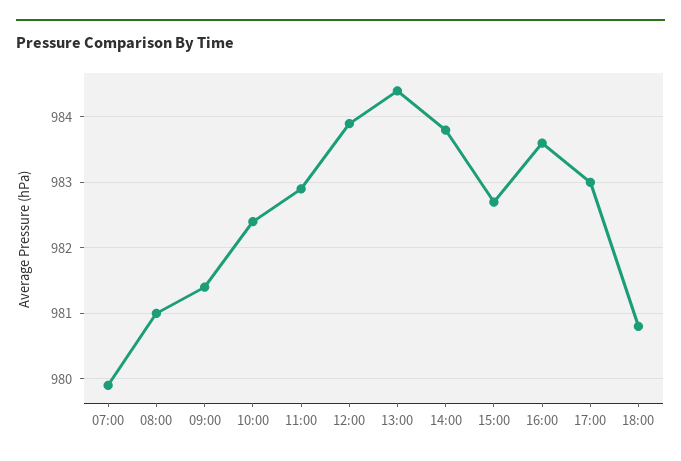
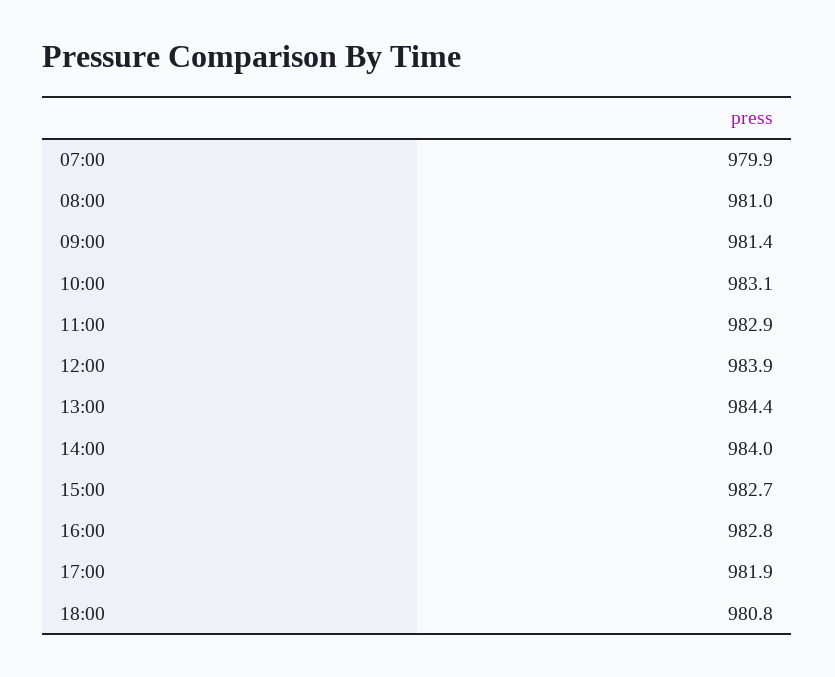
10:00: 982.4 -> 983.1
14:00: 983.8 -> 984
16:00: 983.6 -> 982.8
17:00: 983 -> 981.9

